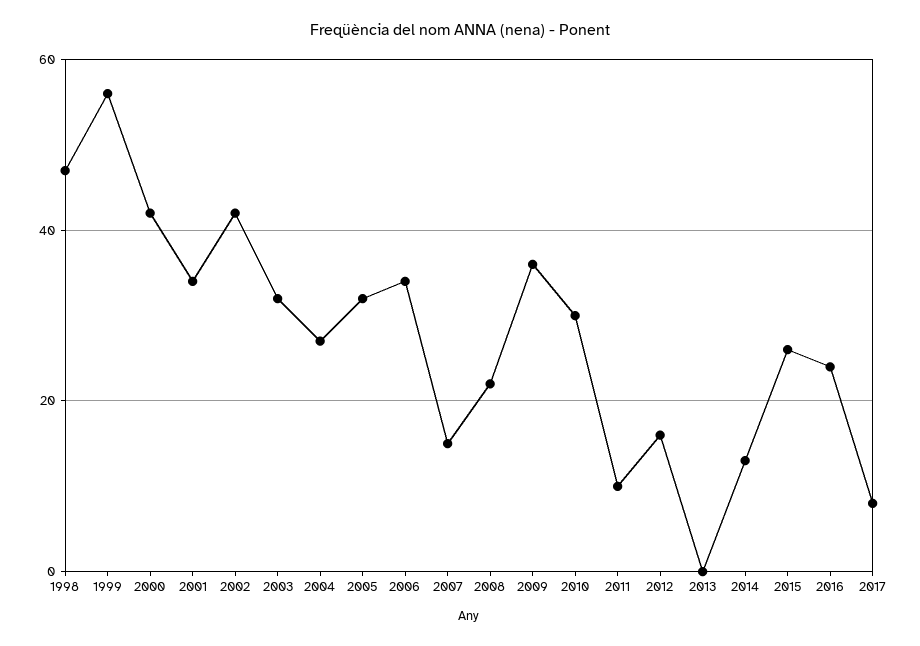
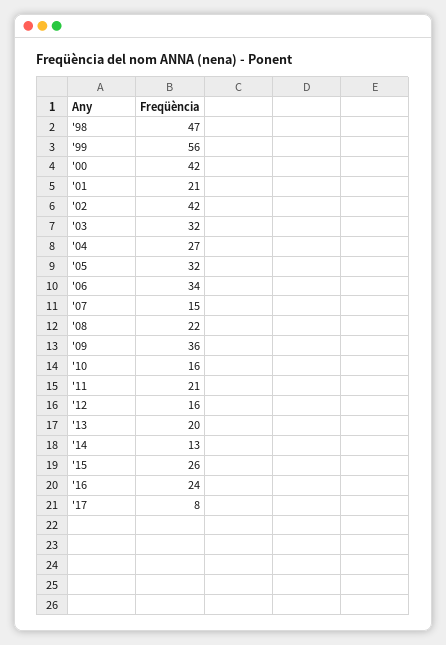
2001: 35 -> 21
2010: 30 -> 16
2011: 10 -> 21
2013: 0 -> 20

